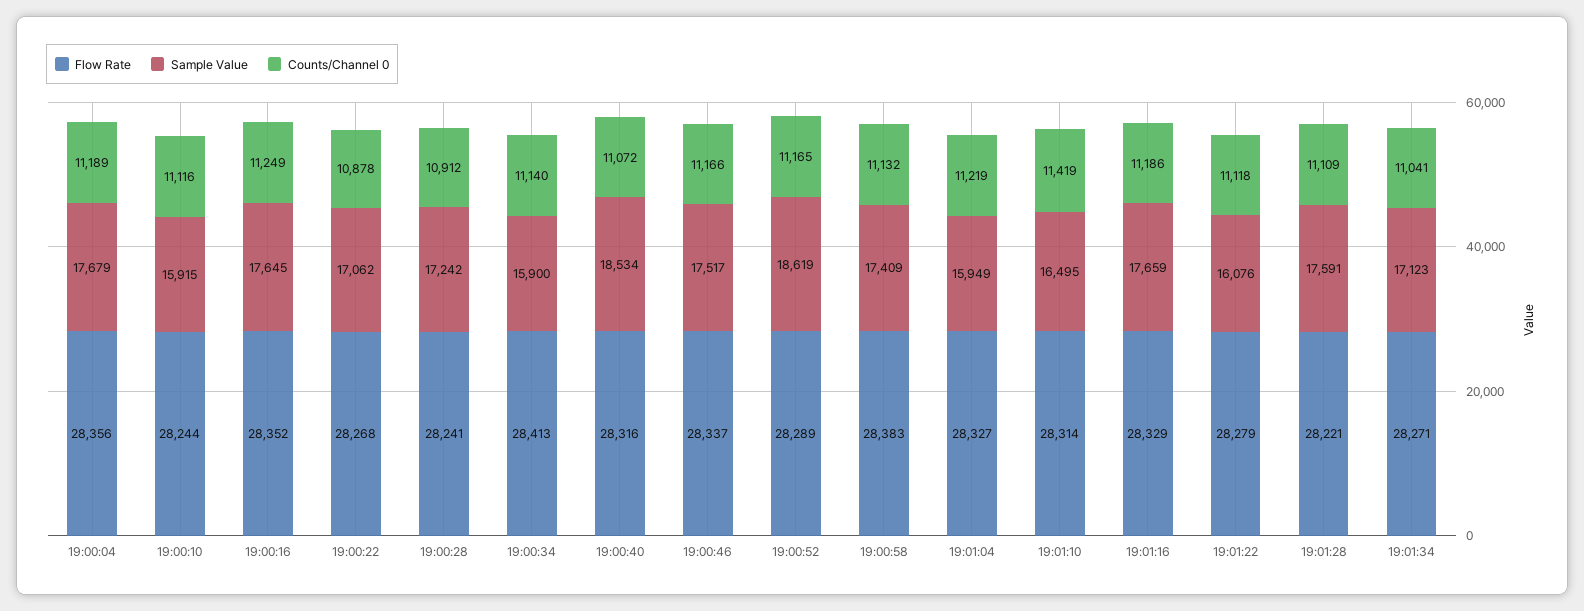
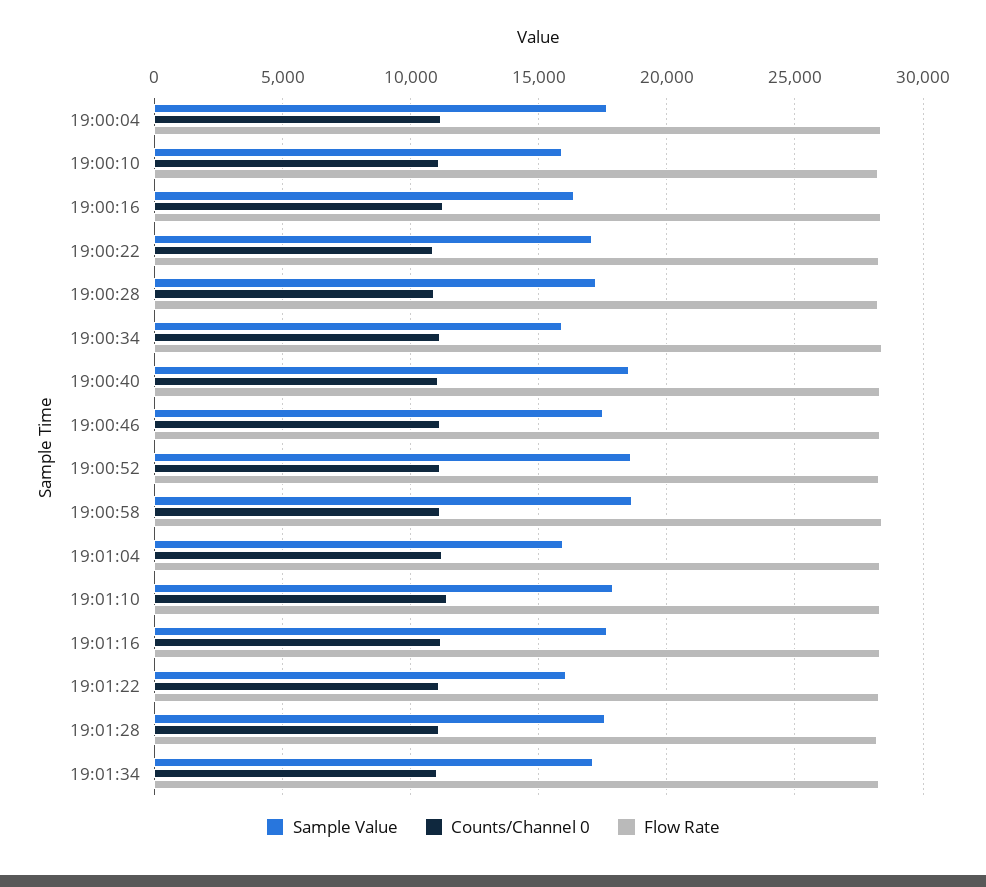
Sample Value, 19:00:16: 17645 -> 16500
Sample Value, 19:00:58: 17409 -> 18500
Sample Value, 19:01:10: 16495 -> 18000

